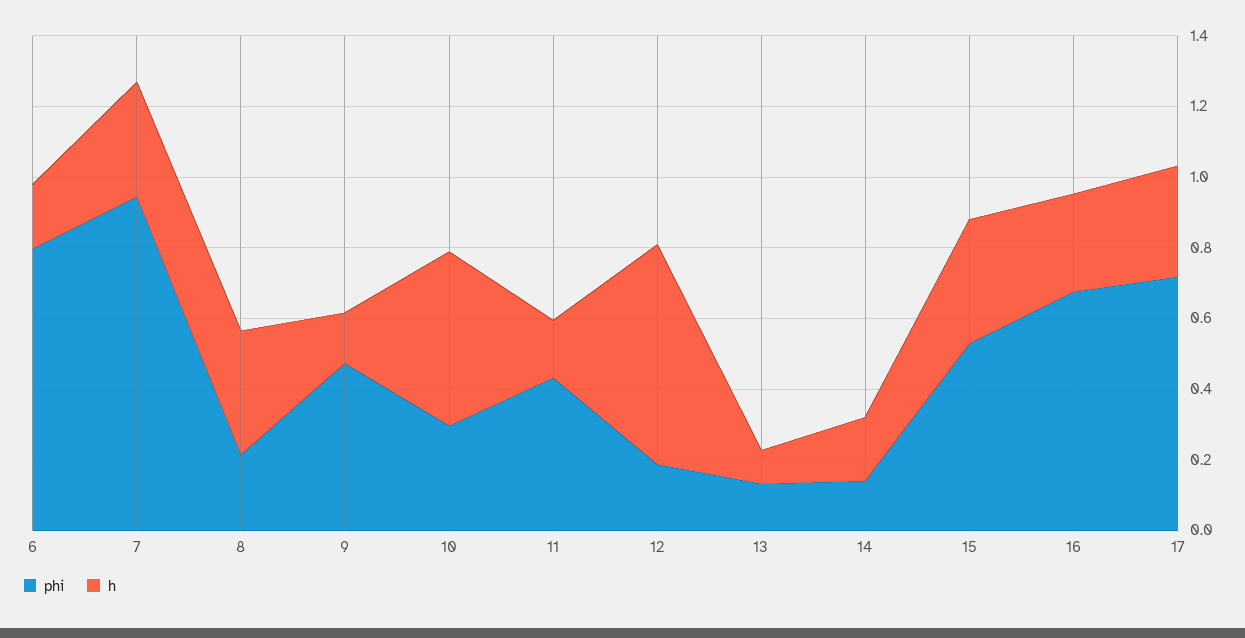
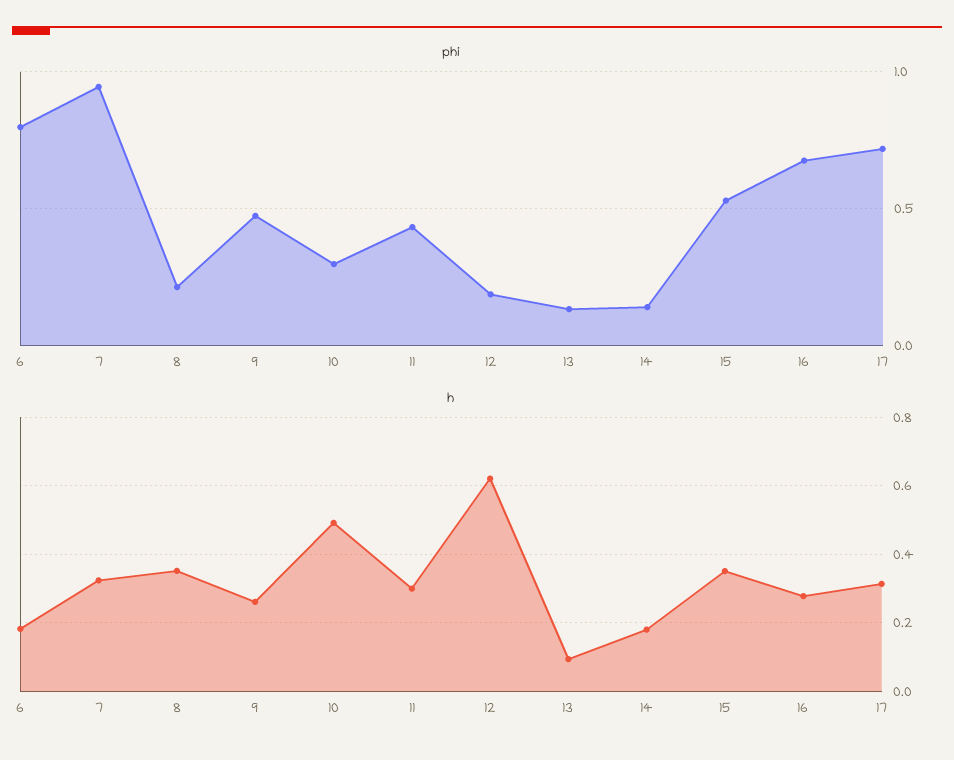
h, 9: 0.15 -> 0.26
h, 11: 0.15 -> 0.3

